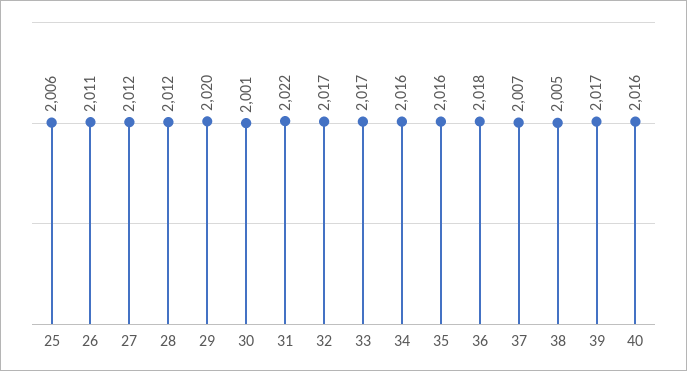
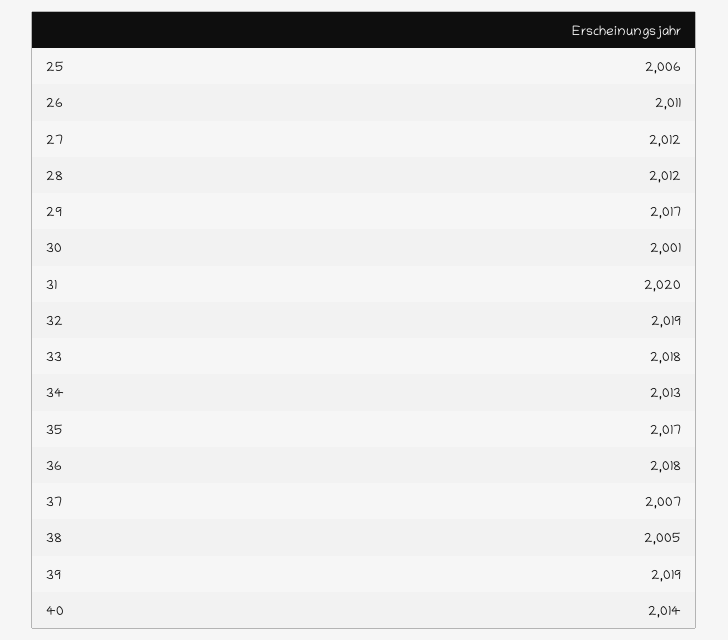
29: 2020 -> 2017
31: 2022 -> 2020
32: 2017 -> 2019
33: 2017 -> 2018
34: 2016 -> 2013
35: 2016 -> 2017
39: 2017 -> 2019
40: 2016 -> 2014

